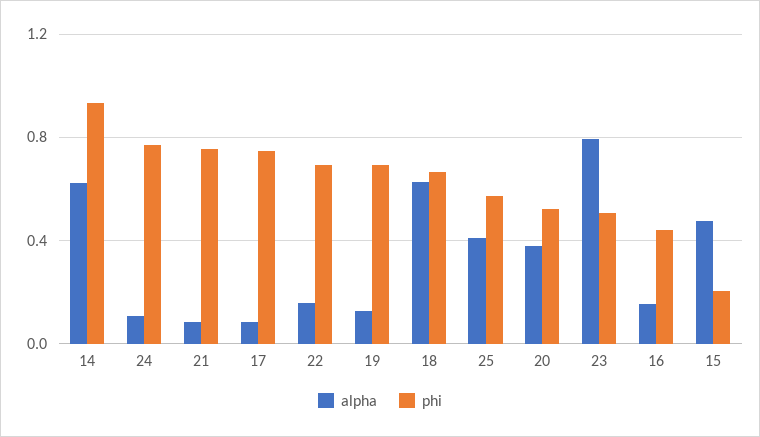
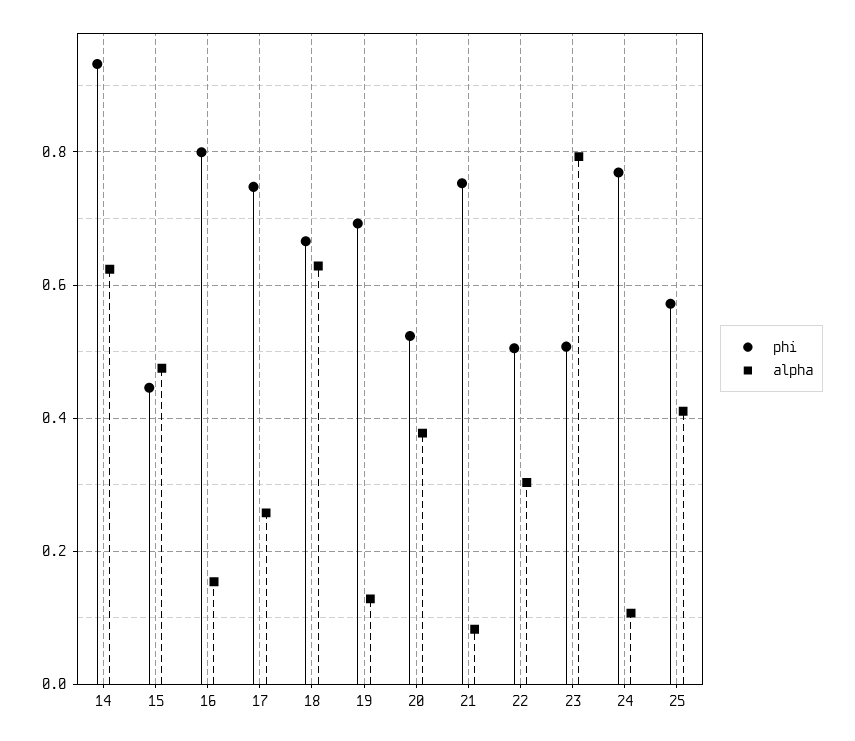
alpha, 17: 0.1 -> 0.26
alpha, 22: 0.15 -> 0.3
phi, 22: 0.7 -> 0.5
phi, 16: 0.45 -> 0.8
phi, 15: 0.2 -> 0.44

